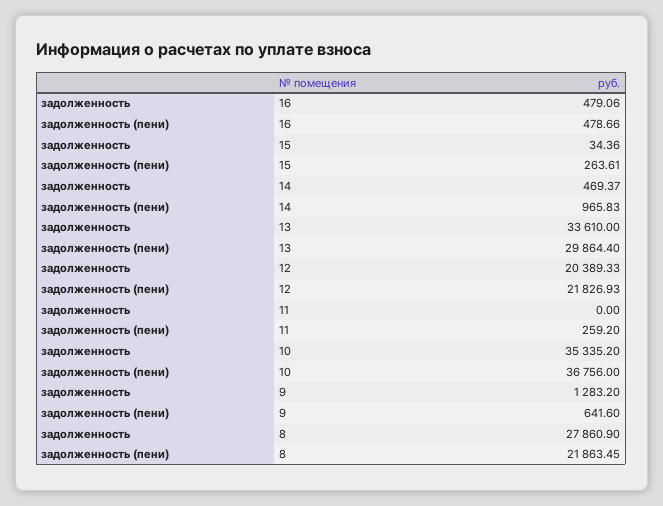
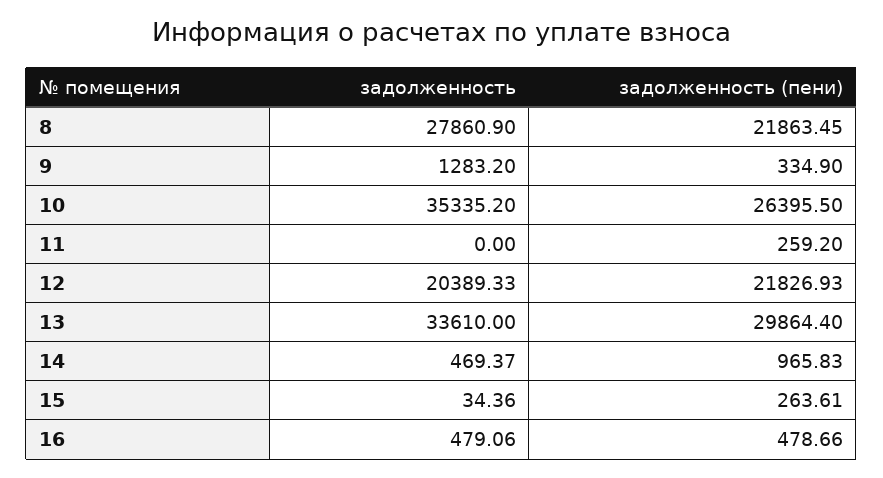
задолженность (пени), 10: 36756 -> 26395.5
задолженность (пени), 9: 641.6 -> 334.9

